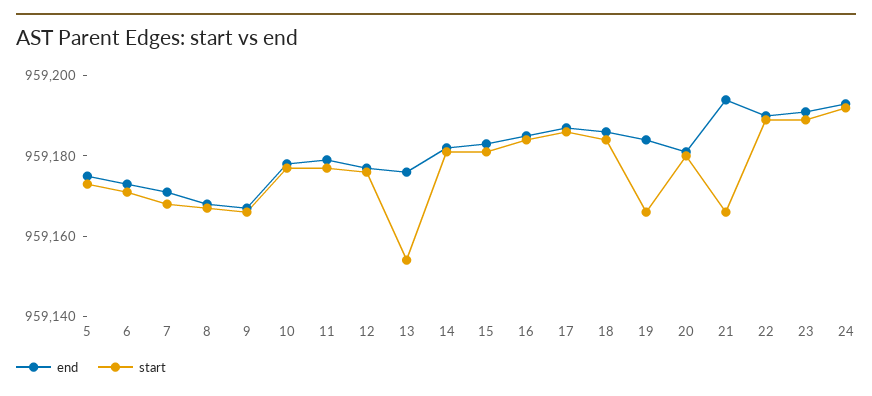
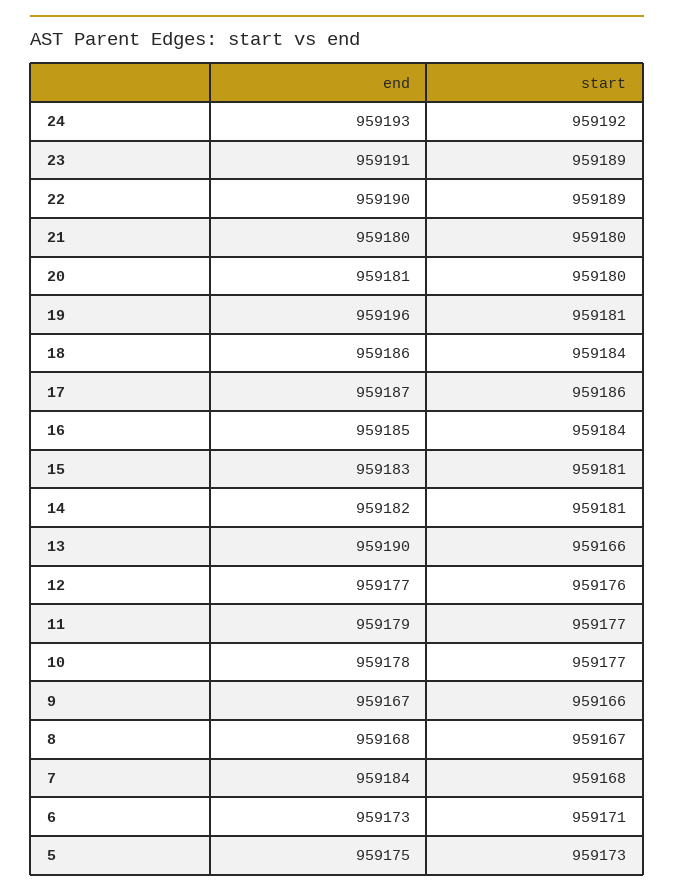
end, 7: 959170 -> 959184
end, 13: 959175 -> 959190
start, 13: 959155 -> 959166
end, 19: 959185 -> 959196
start, 19: 959165 -> 959181
end, 21: 959195 -> 959180
start, 21: 959165 -> 959180

